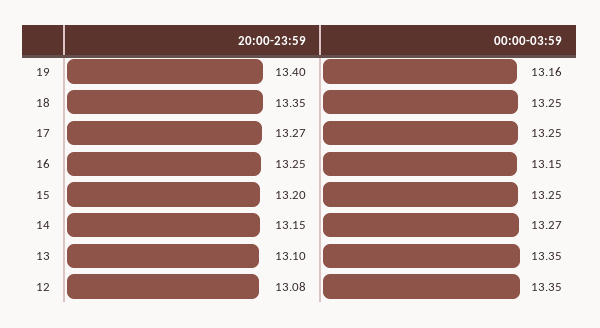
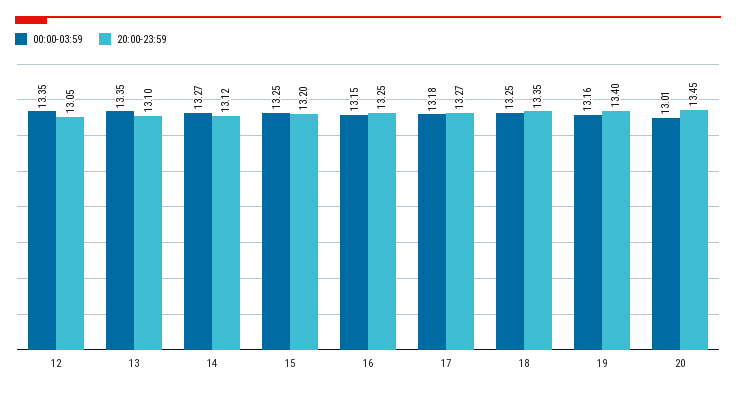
00:00-03:59, 17: 13.25 -> 13.18
20:00-23:59, 14: 13.15 -> 13.12
20:00-23:59, 12: 13.08 -> 13.05
00:00-03:59, 20: none -> 13.01
20:00-23:59, 20: none -> 13.45

